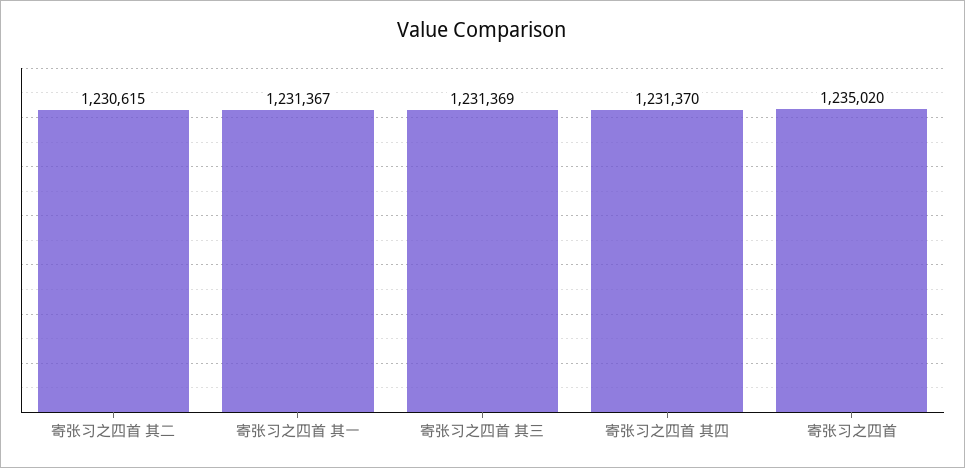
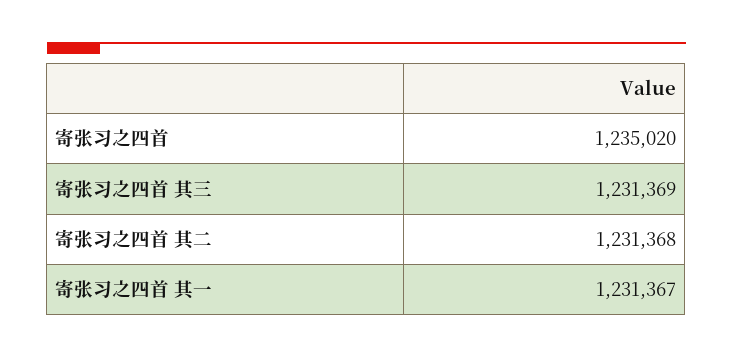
寄张习之四首 其二: 1230615 -> 1231368
寄张习之四首 其四: 1231370 -> none

